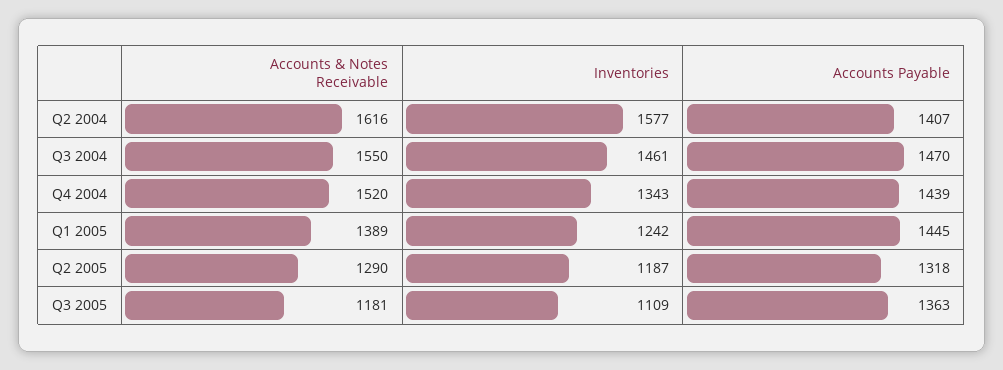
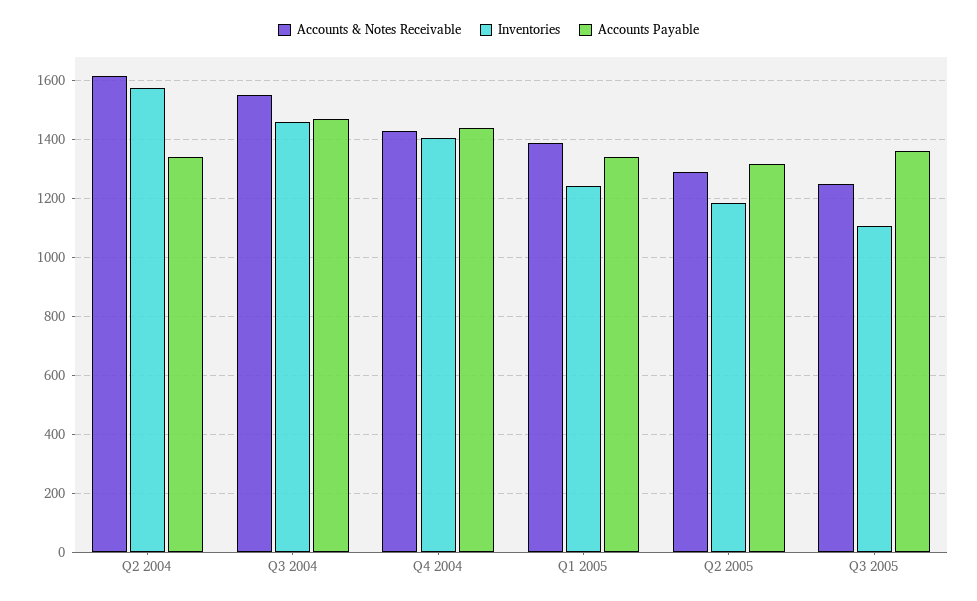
Accounts Payable, Q2 2004: 1407 -> 1350
Accounts & Notes Receivable, Q4 2004: 1520 -> 1425
Inventories, Q4 2004: 1343 -> 1400
Accounts Payable, Q1 2005: 1445 -> 1350
Accounts & Notes Receivable, Q3 2005: 1181 -> 1250

